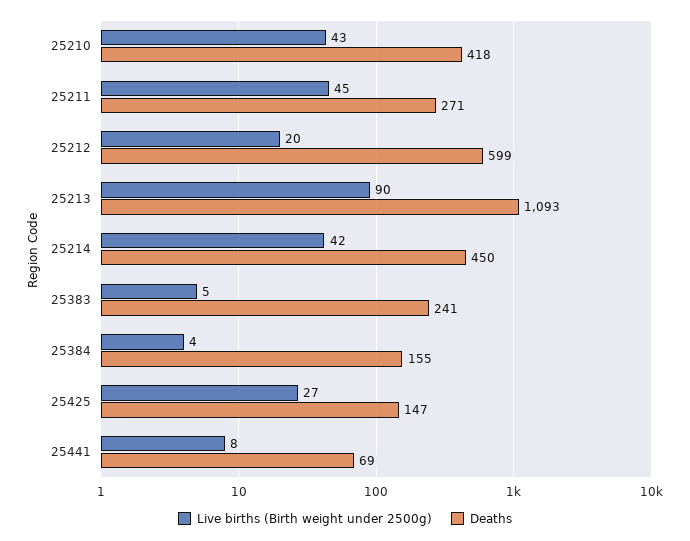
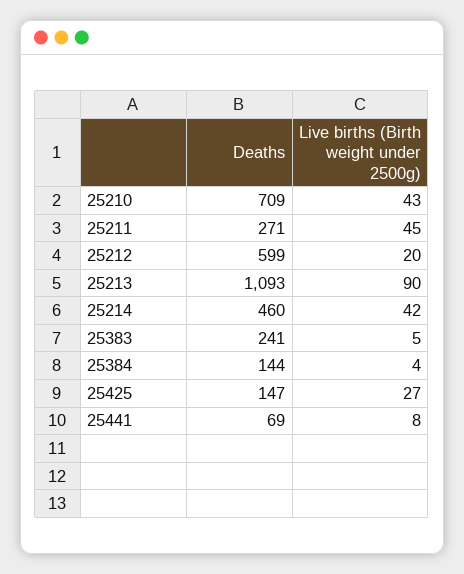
Deaths, 25210: 418 -> 709
Deaths, 25214: 450 -> 460
Deaths, 25384: 155 -> 144

